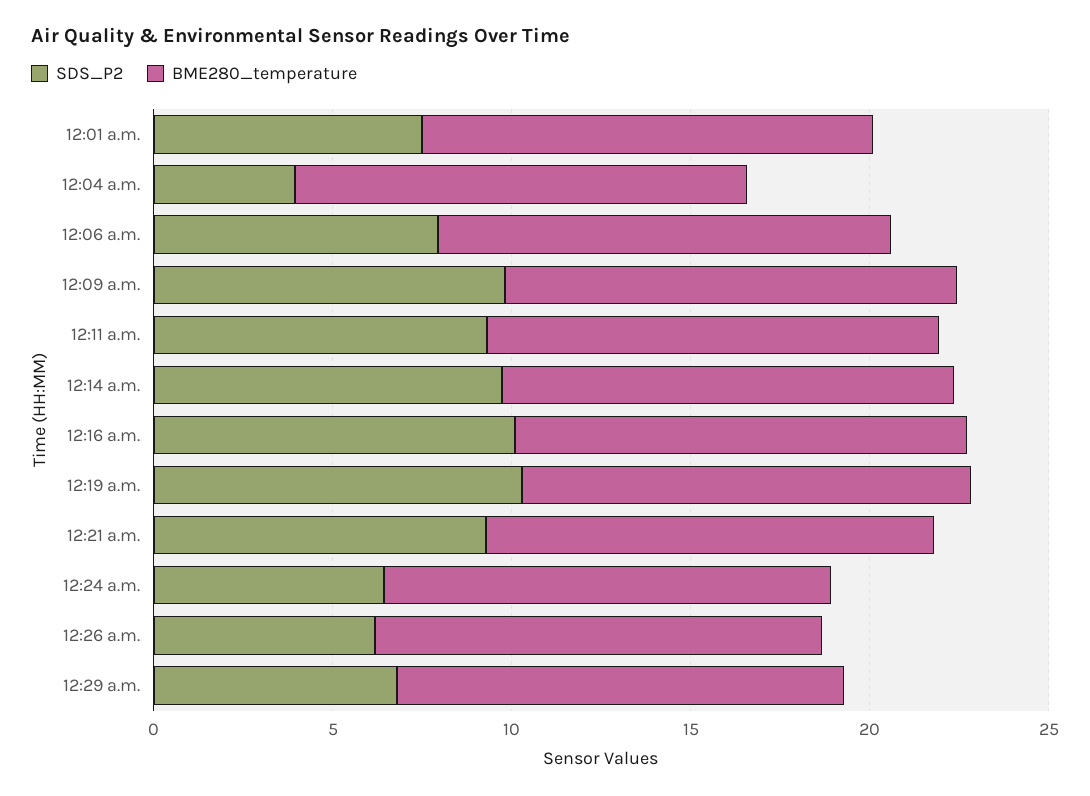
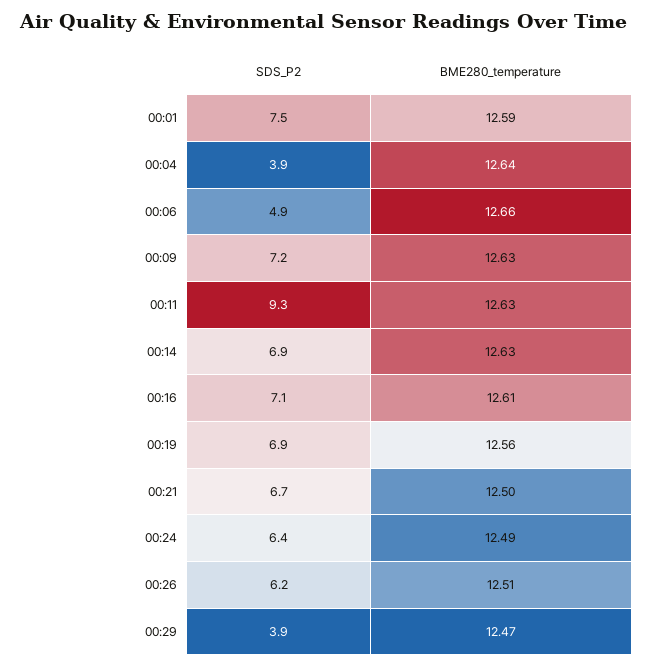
SDS_P2, 12:06 a.m.: 8 -> 4.9
SDS_P2, 12:09 a.m.: 10 -> 7.2
SDS_P2, 12:14 a.m.: 10 -> 6.9
SDS_P2, 12:16 a.m.: 10 -> 7.1
SDS_P2, 12:19 a.m.: 10 -> 6.9
SDS_P2, 12:21 a.m.: 9 -> 6.7
SDS_P2, 12:29 a.m.: 7 -> 3.9

